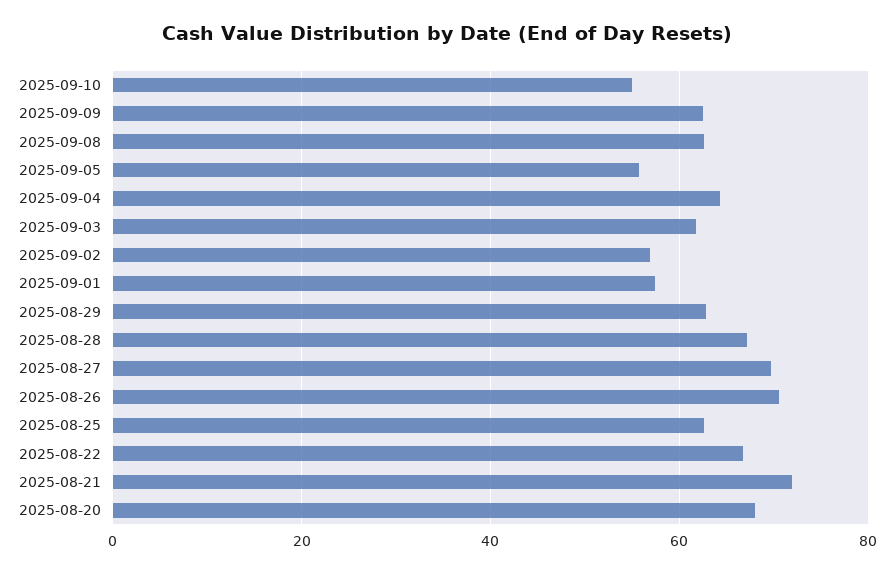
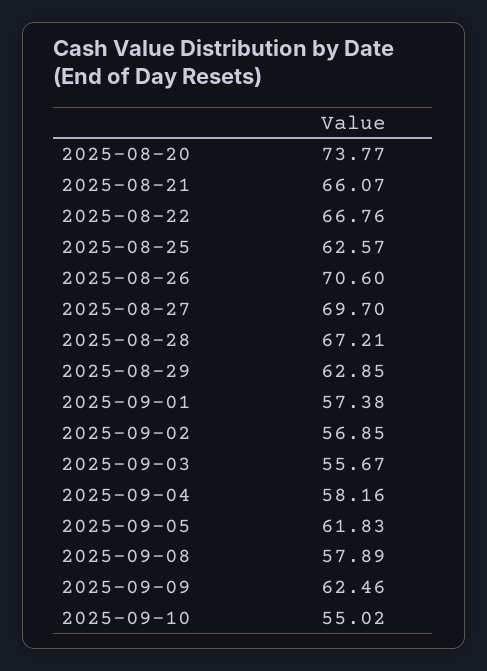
2025-09-08: 62 -> 57.89
2025-09-05: 56 -> 61.83
2025-09-04: 64 -> 58.16
2025-09-03: 62 -> 55.67
2025-08-21: 72 -> 66.07
2025-08-20: 68 -> 73.77

